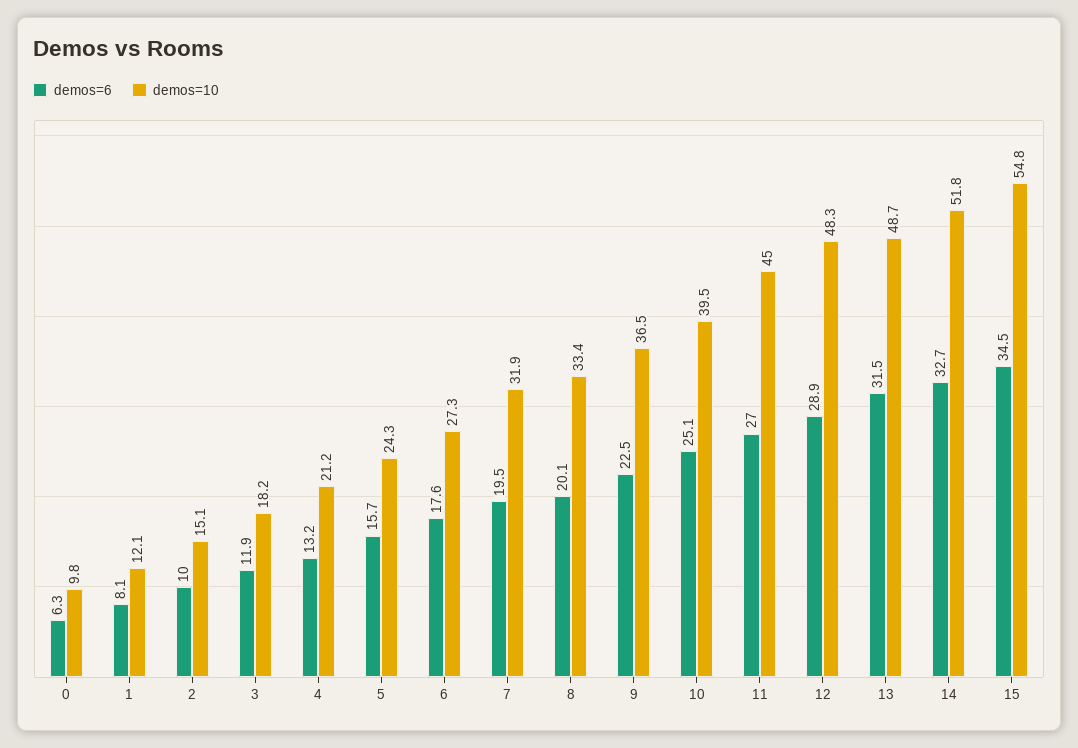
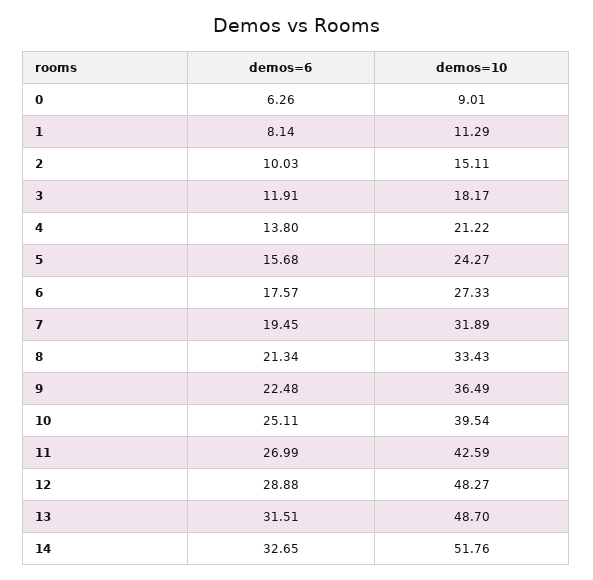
demos=10, 0: 9.8 -> 9.01
demos=10, 1: 12.1 -> 11.29
demos=6, 4: 13.2 -> 13.8
demos=6, 8: 20.1 -> 21.34
demos=10, 11: 45 -> 42.59
demos=6, 15: 34.5 -> none
demos=10, 15: 54.8 -> none

